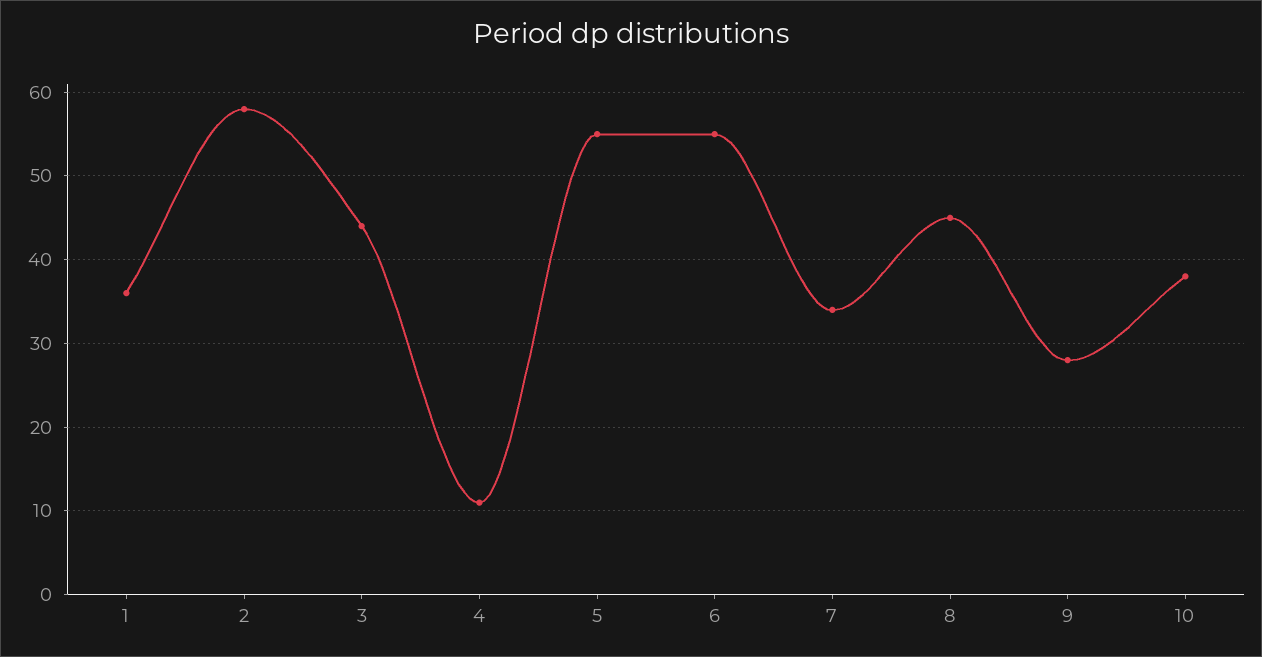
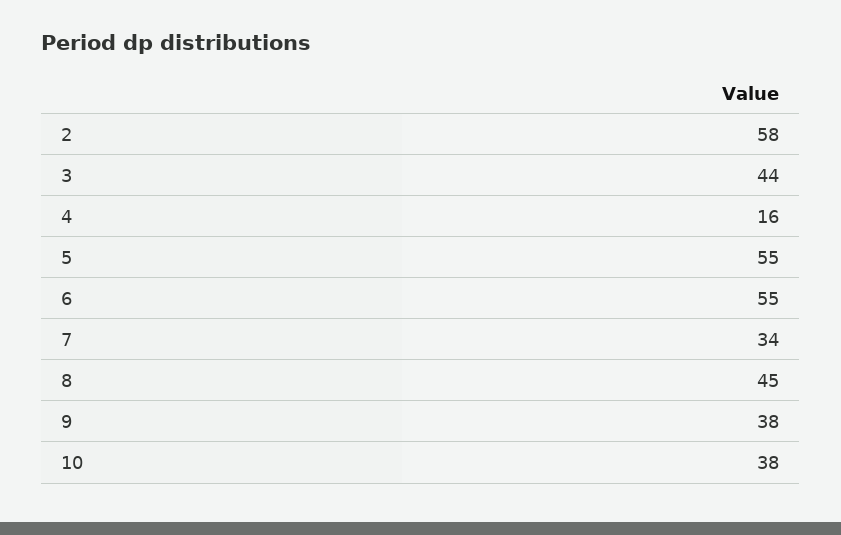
1: 36 -> none
4: 11 -> 16
9: 28 -> 38

